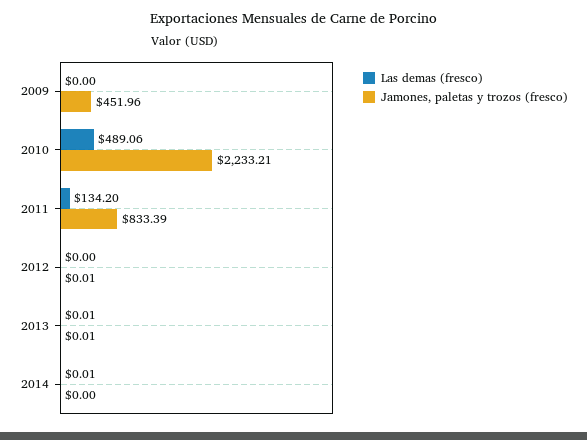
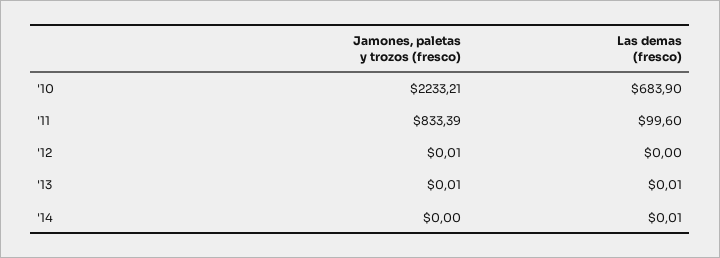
Las demas (fresco), 2009: 0 -> none
Jamones, paletas y trozos (fresco), 2009: 451.96 -> none
Las demas (fresco), 2010: 489.06 -> 683.9
Las demas (fresco), 2011: 134.2 -> 99.6

